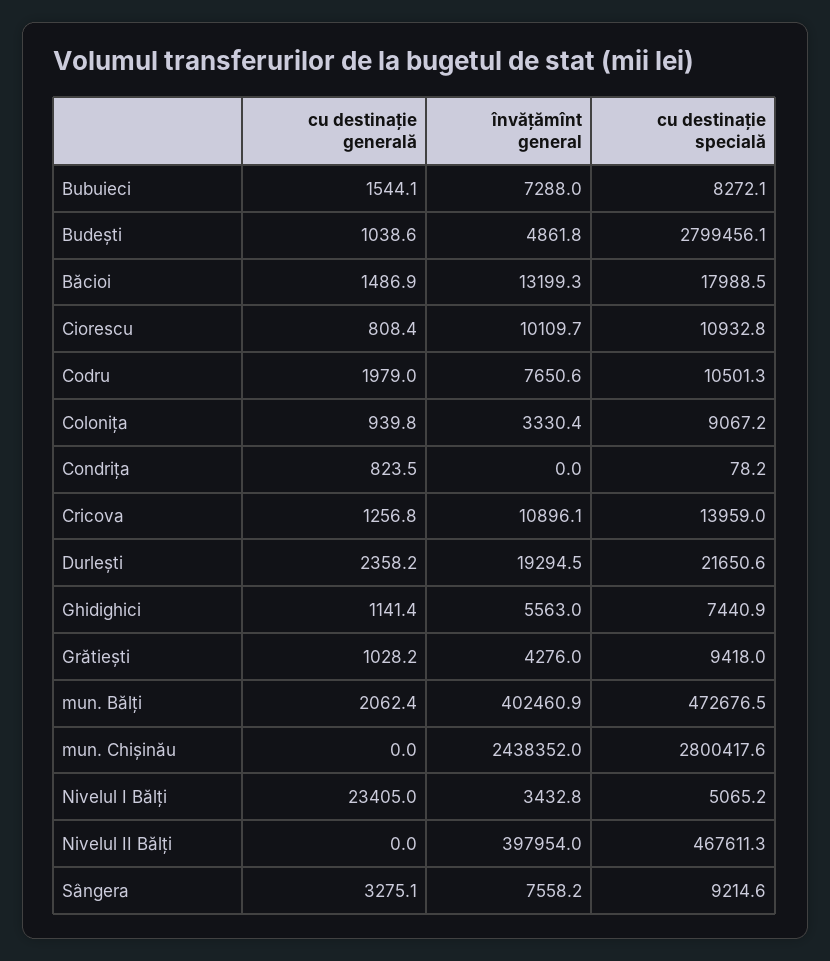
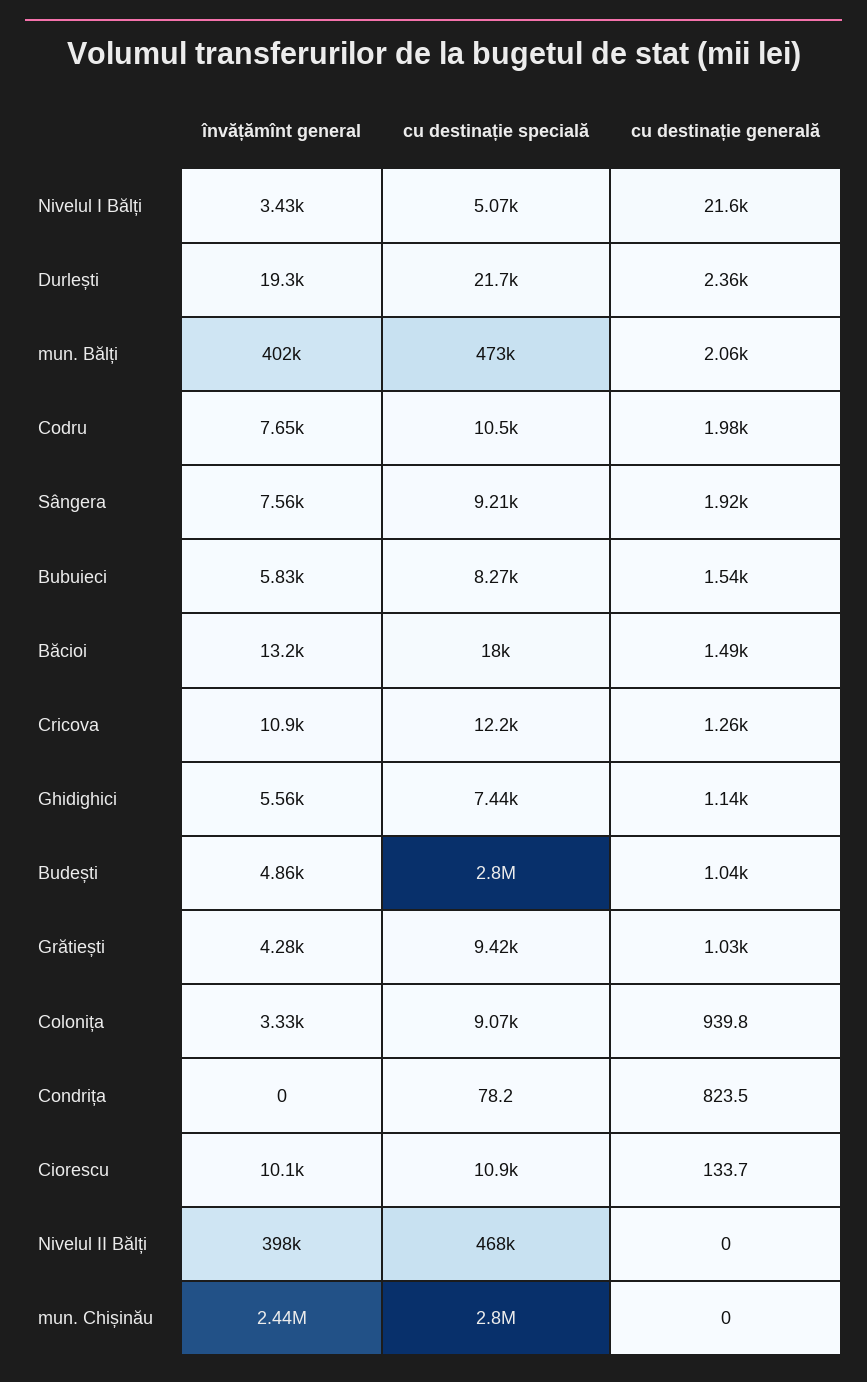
învățămînt general, Bubuieci: 7288 -> 5830
cu destinație generală, Ciorescu: 808.4 -> 133.7
cu destinație specială, Cricova: 13959 -> 12200
cu destinație generală, Nivelul I Bălți: 23405 -> 21600
cu destinație generală, Sângera: 3275.1 -> 1920

